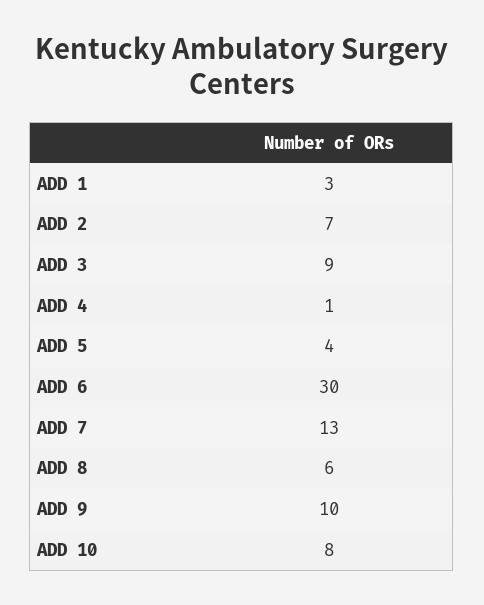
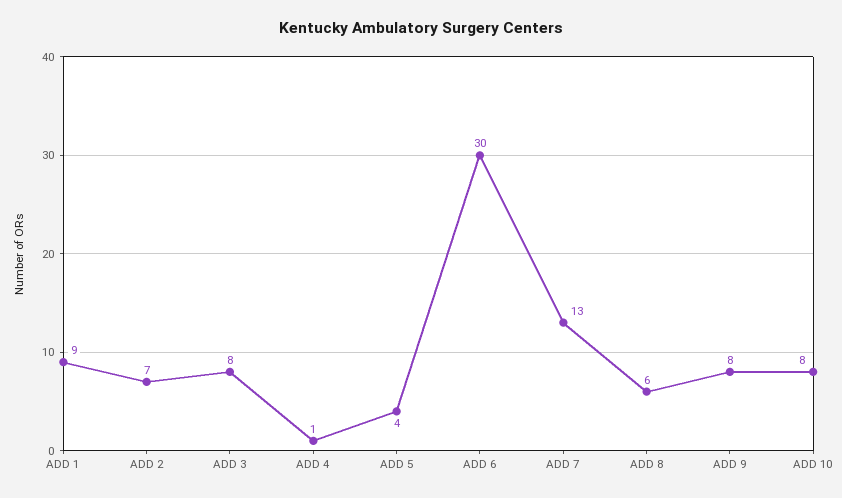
ADD 1: 3 -> 9
ADD 3: 9 -> 8
ADD 9: 10 -> 8

